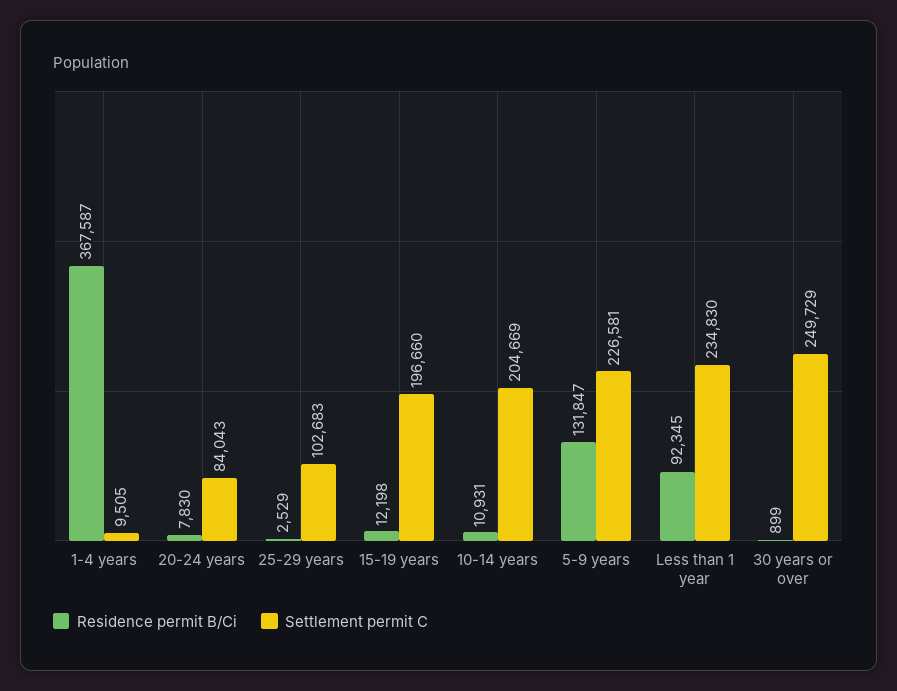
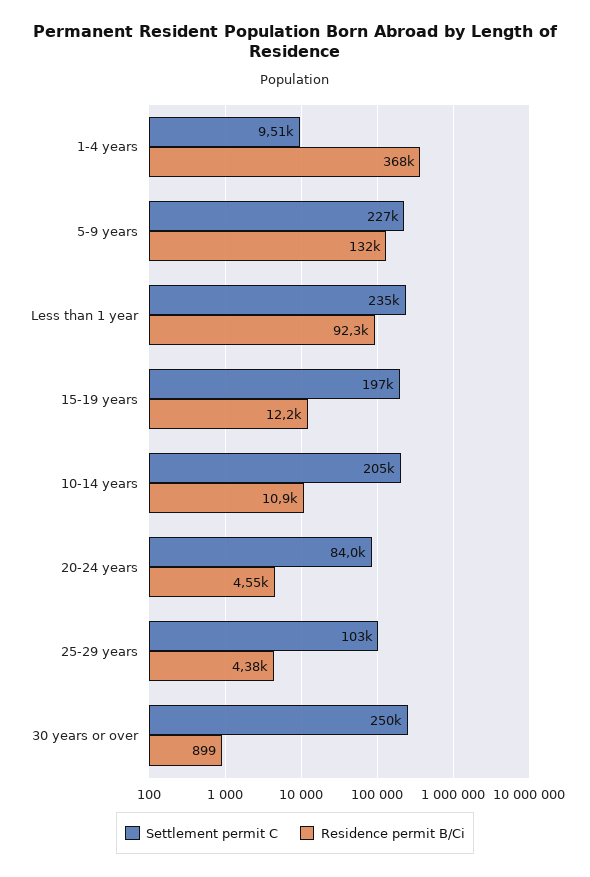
Residence permit B/Ci, 20-24 years: 7830 -> 4550
Residence permit B/Ci, 25-29 years: 2529 -> 4380

